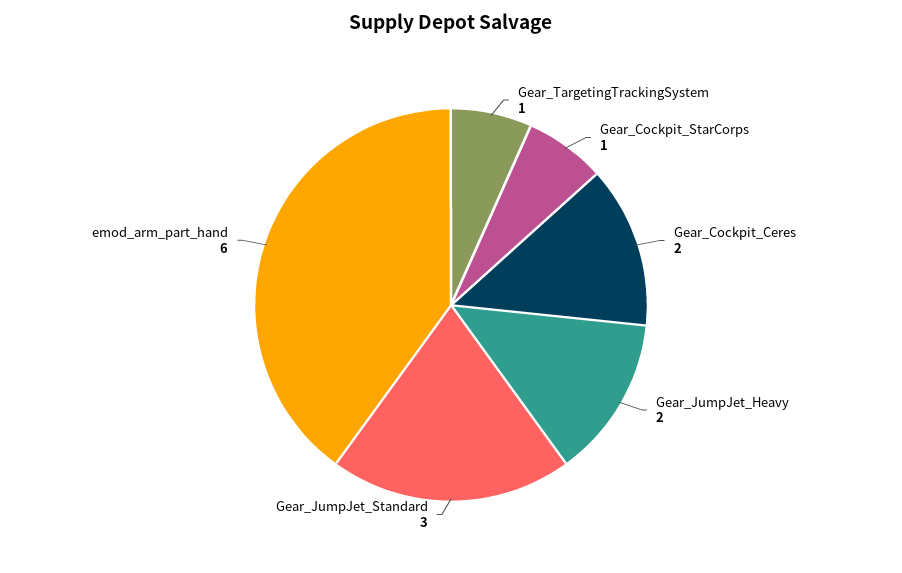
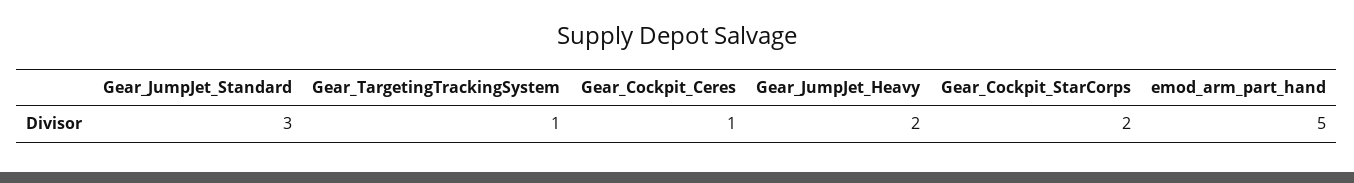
Gear_Cockpit_StarCorps: 1 -> 2
Gear_Cockpit_Ceres: 2 -> 1
emod_arm_part_hand: 6 -> 5

